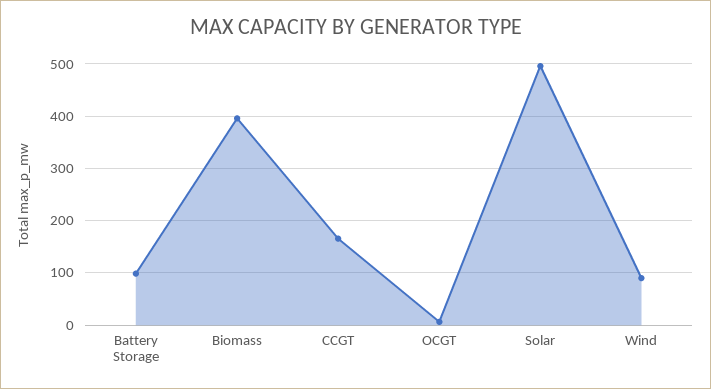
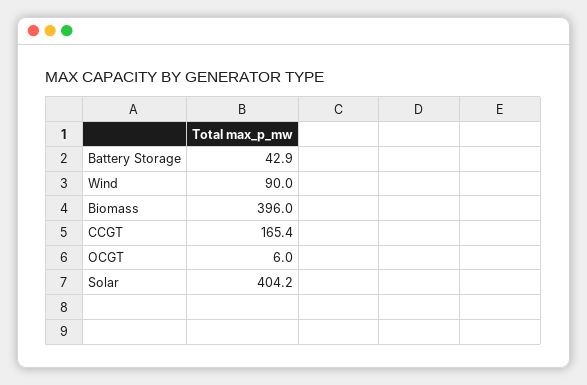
Battery Storage: 100 -> 42.9
Solar: 500 -> 404.2

